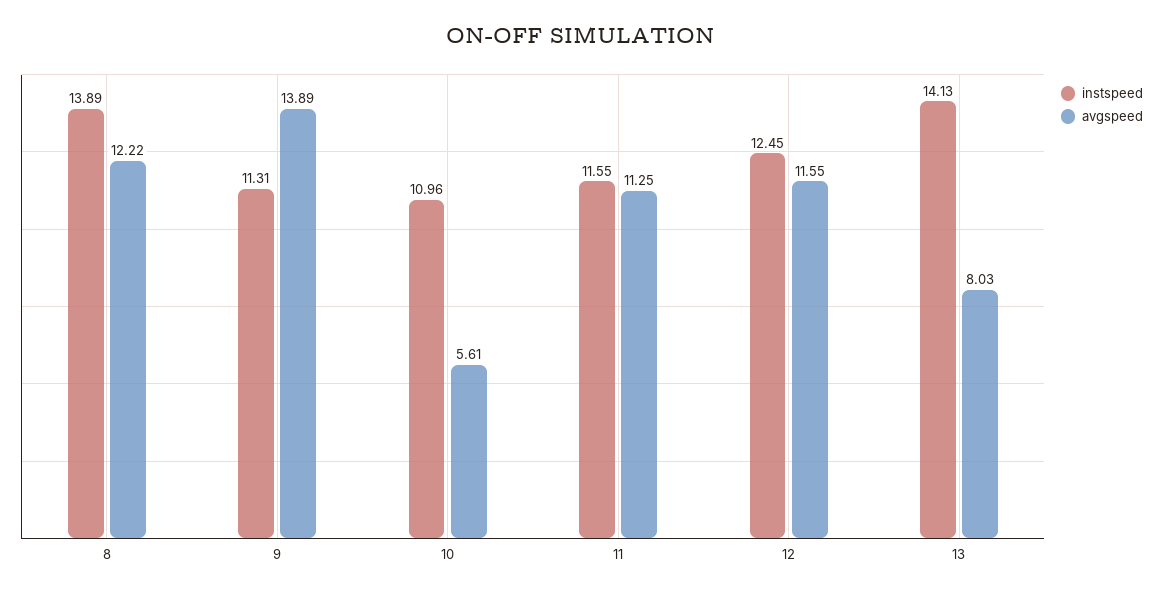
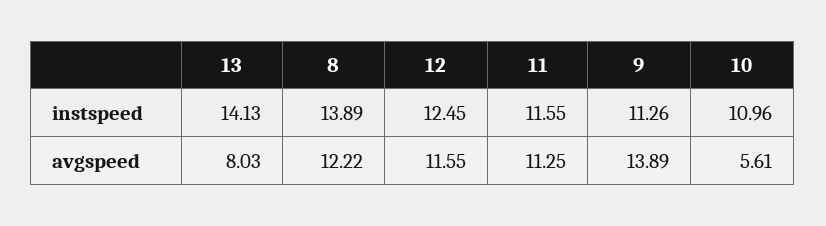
instspeed, 9: 11.31 -> 11.26

